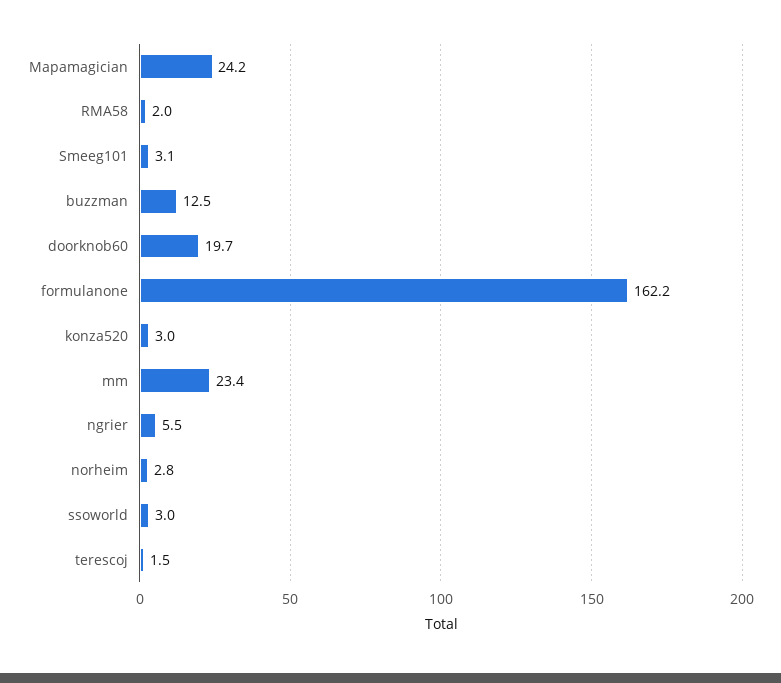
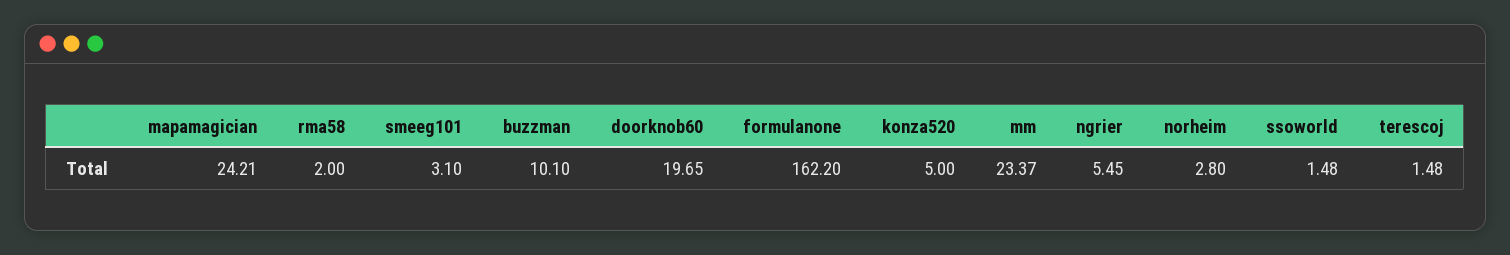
buzzman: 12.5 -> 10.1
konza520: 3 -> 5
ssoworld: 3 -> 1.48

